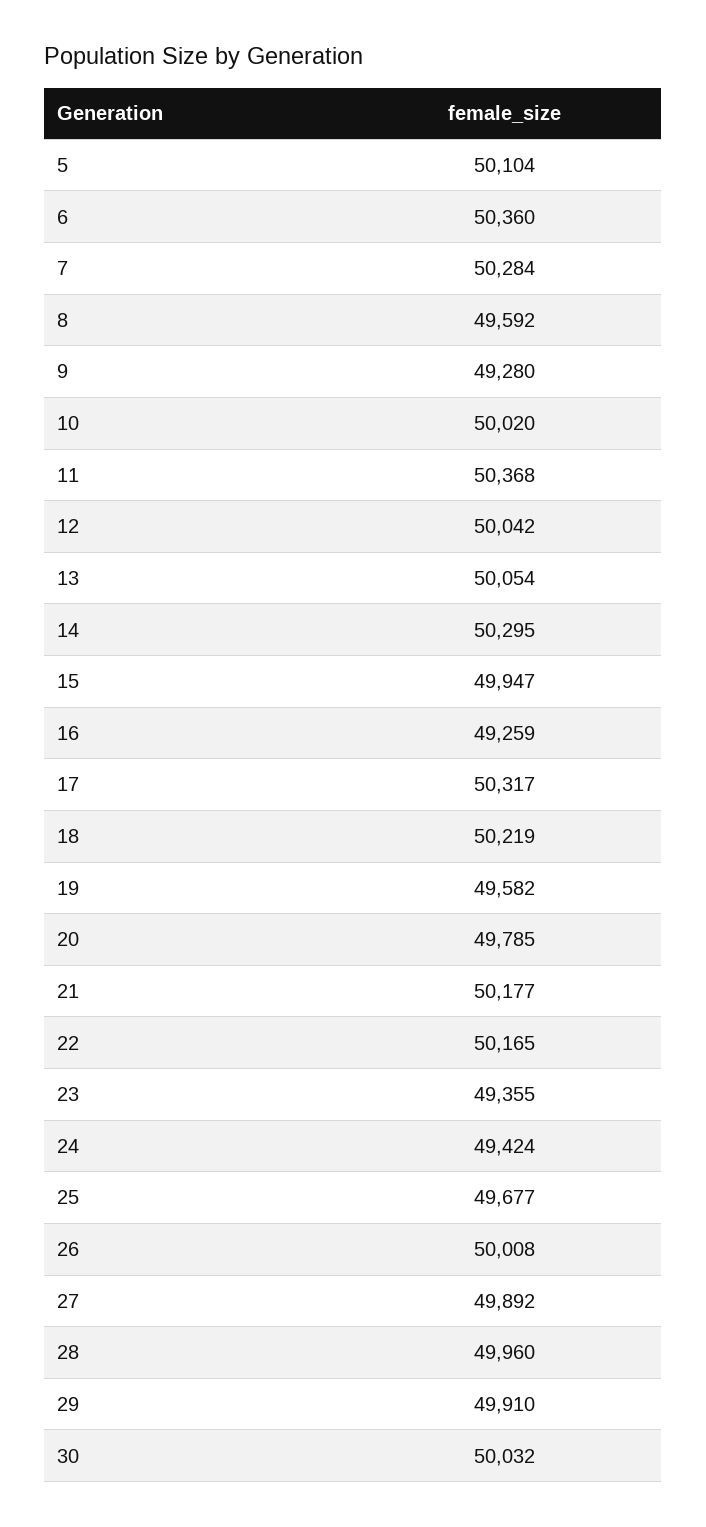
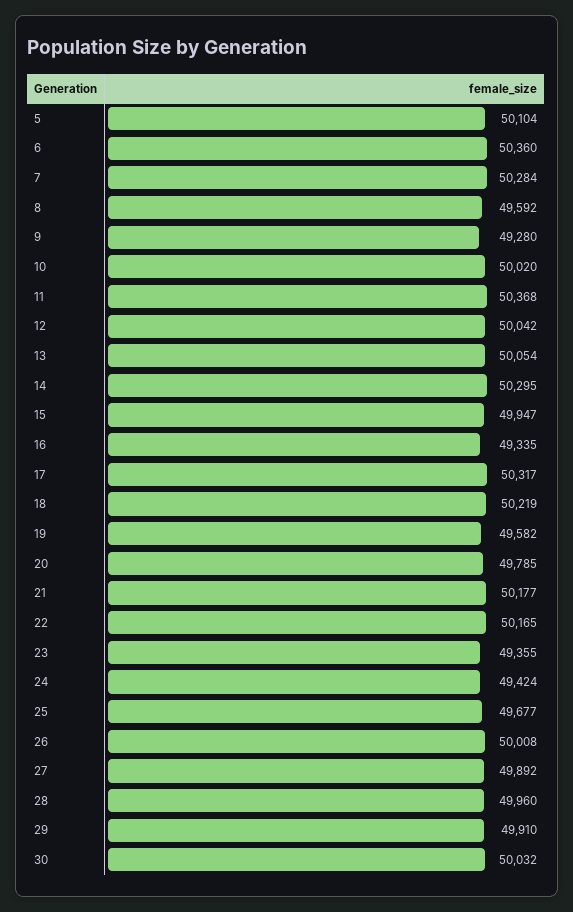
16: 49259 -> 49335

